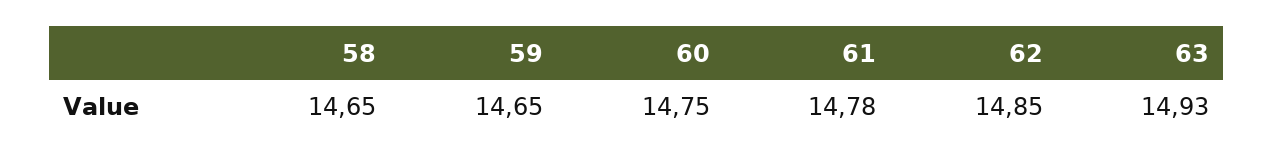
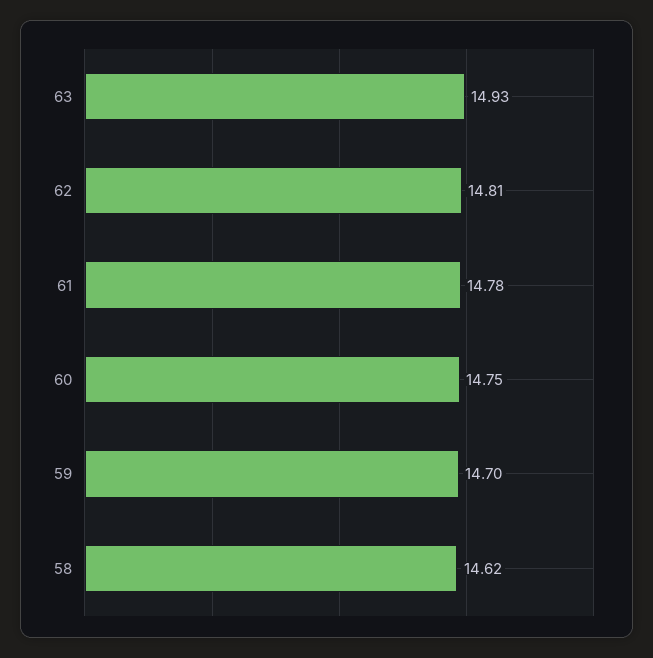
58: 14.65 -> 14.62
59: 14.65 -> 14.7
62: 14.85 -> 14.81

